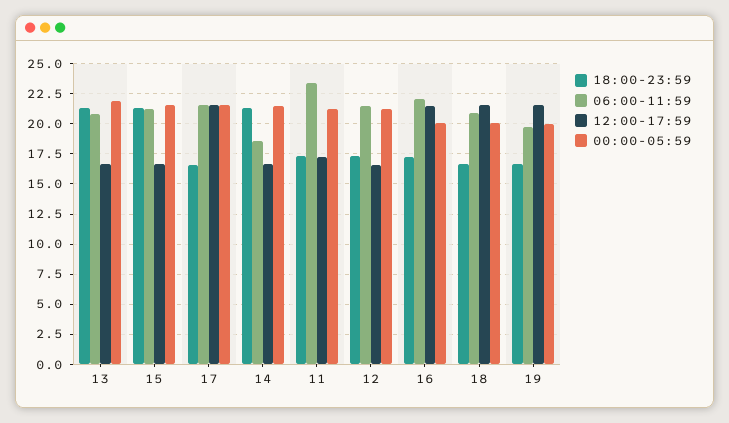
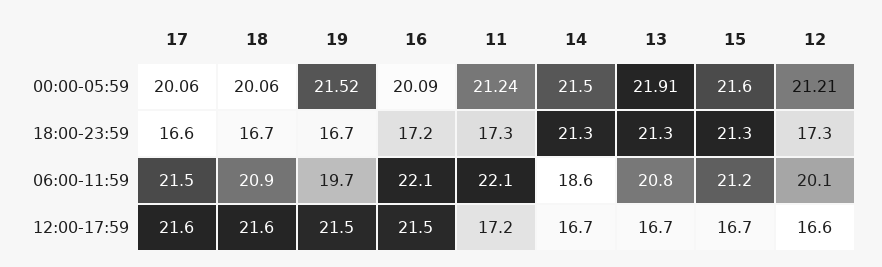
00:00-05:59, 17: 21.5 -> 20.06
06:00-11:59, 11: 23.5 -> 22.1
06:00-11:59, 12: 21.5 -> 20.1
00:00-05:59, 19: 20 -> 21.52

